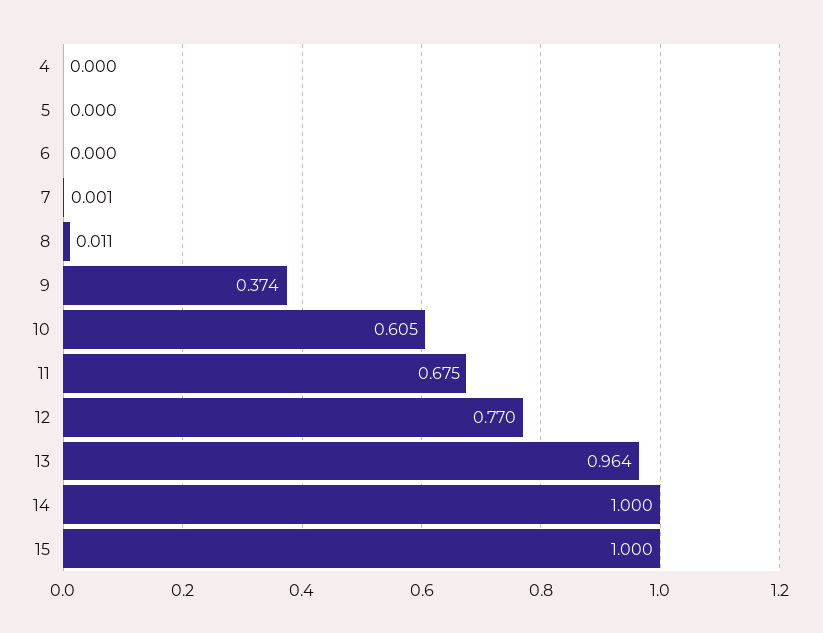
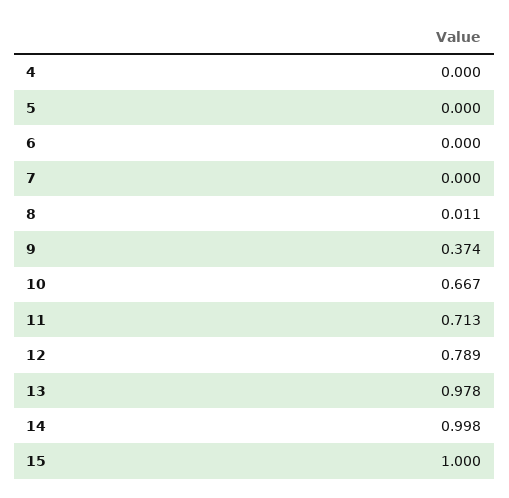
7: 0.001 -> 0
10: 0.605 -> 0.667
11: 0.675 -> 0.713
12: 0.77 -> 0.789
13: 0.964 -> 0.978
14: 1 -> 0.998

